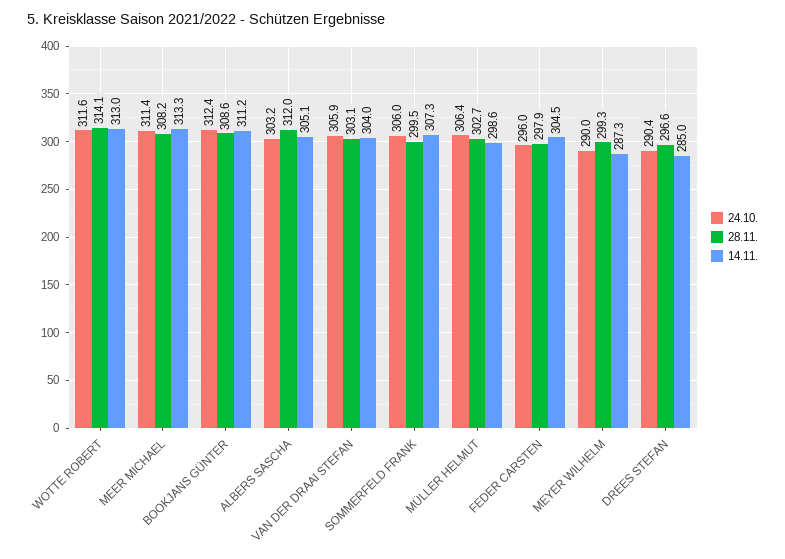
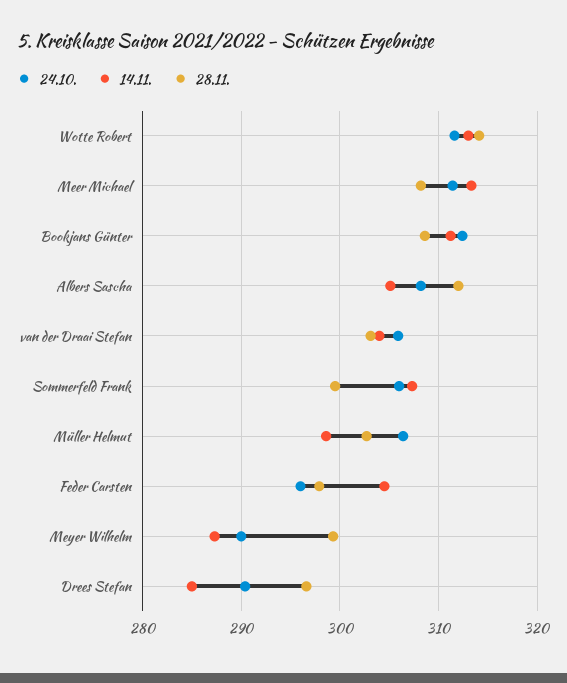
24.10., ALBERS SASCHA: 303.2 -> 308

